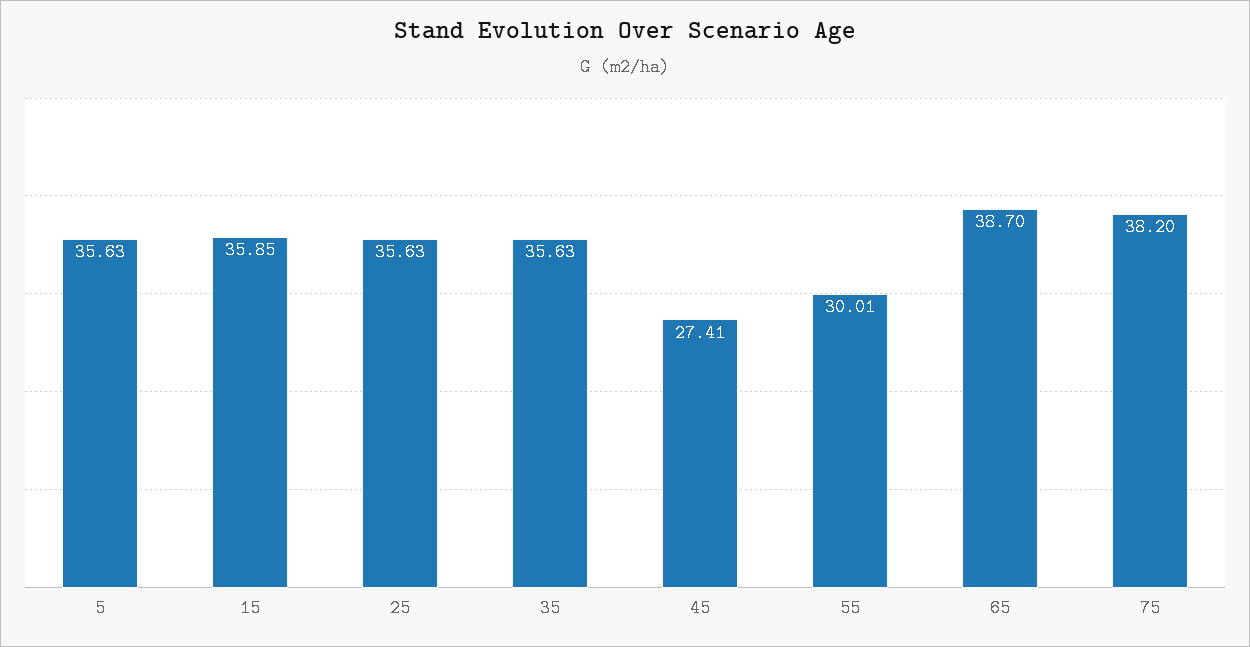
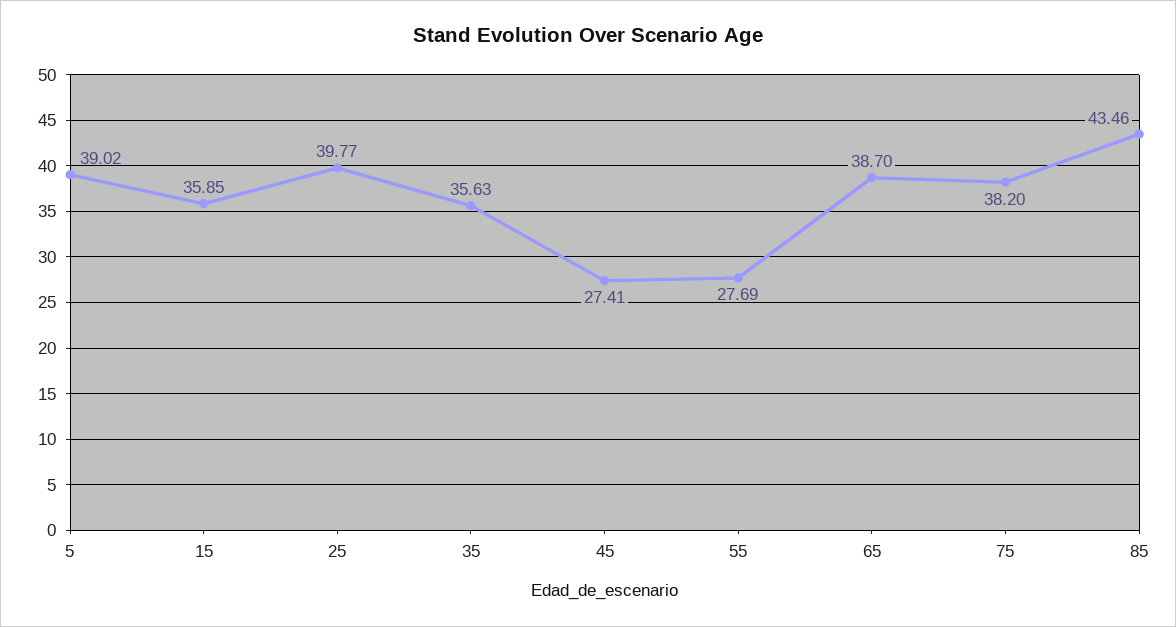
5: 35.63 -> 39.02
25: 35.63 -> 39.77
55: 30.01 -> 27.69
85: none -> 43.46

